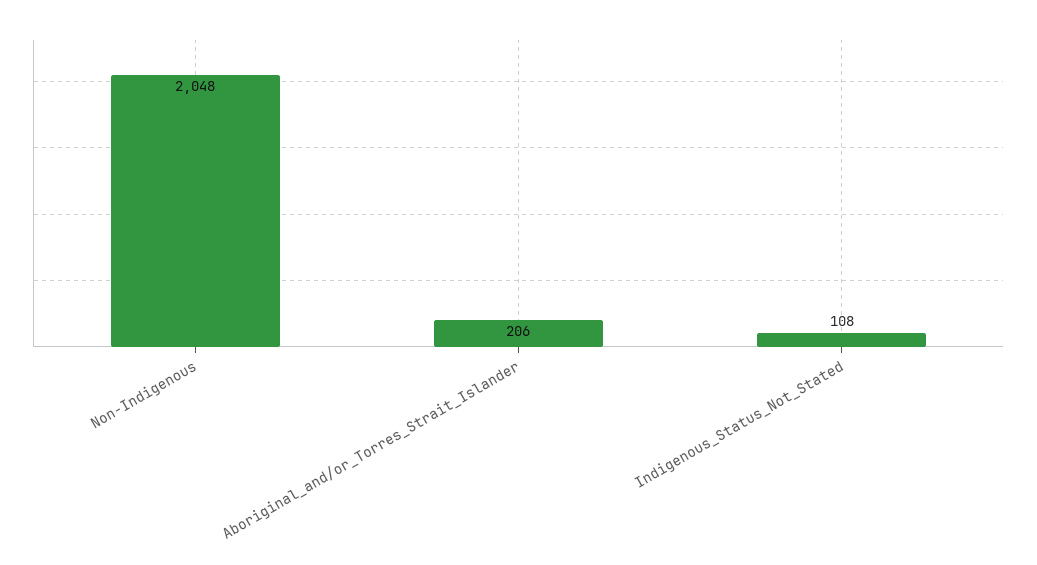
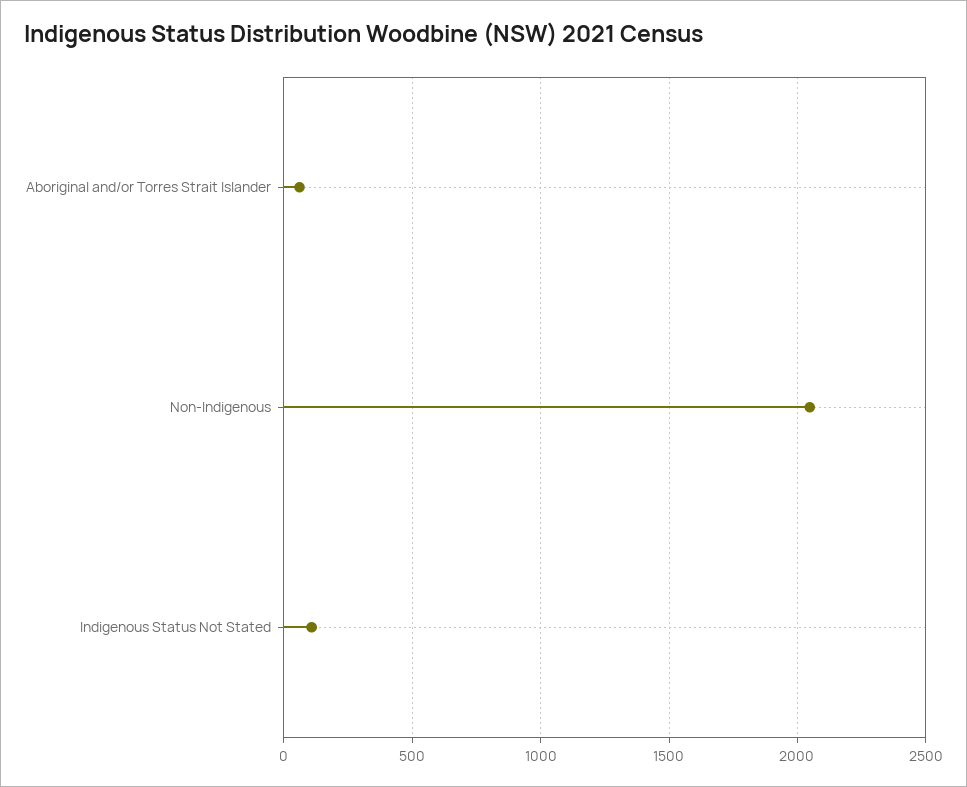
Aboriginal_and/or_Torres_Strait_Islander: 206 -> 50

